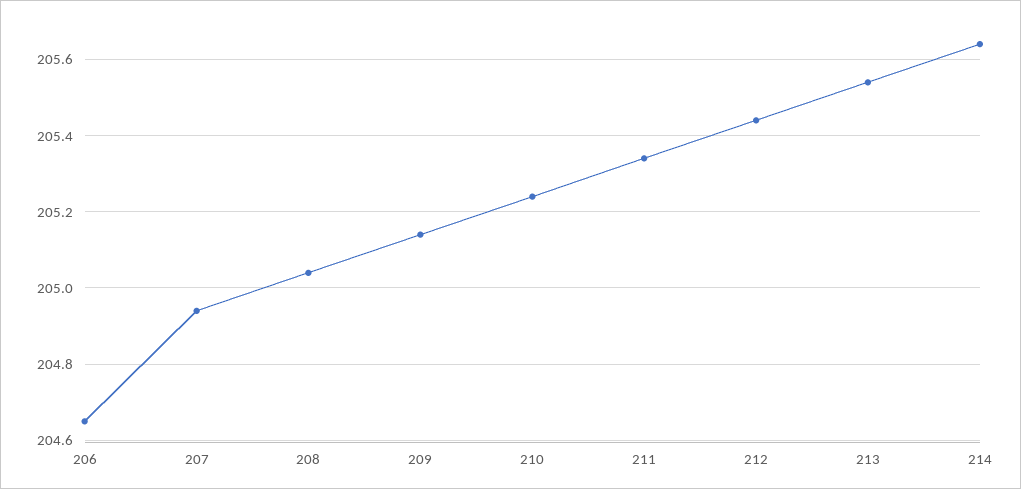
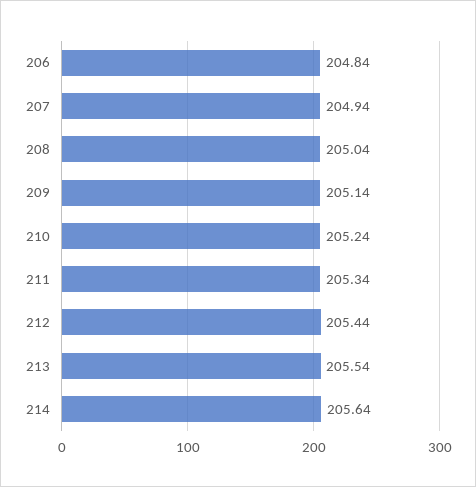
206: 204.65 -> 204.84

